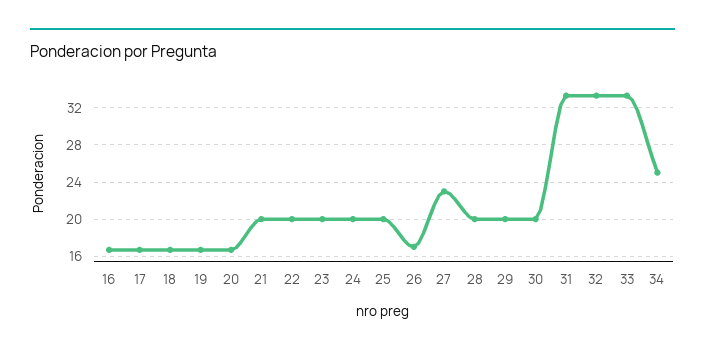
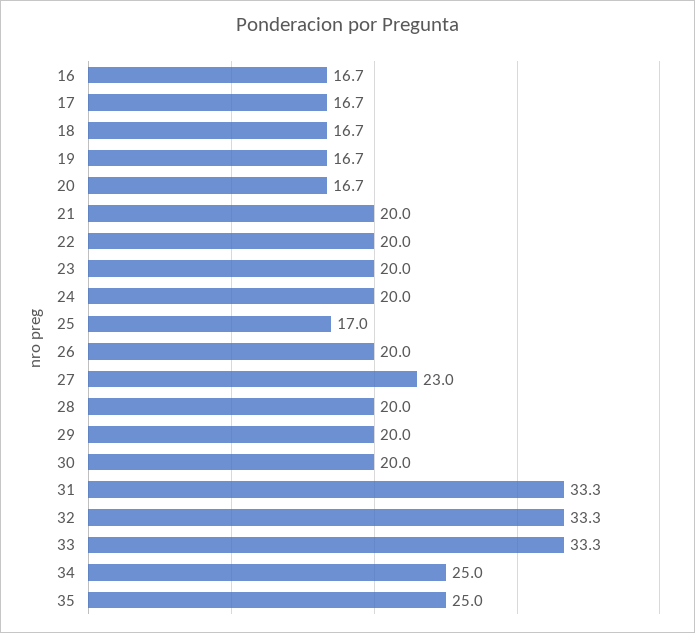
25: 20 -> 17
26: 17 -> 20
35: none -> 25

